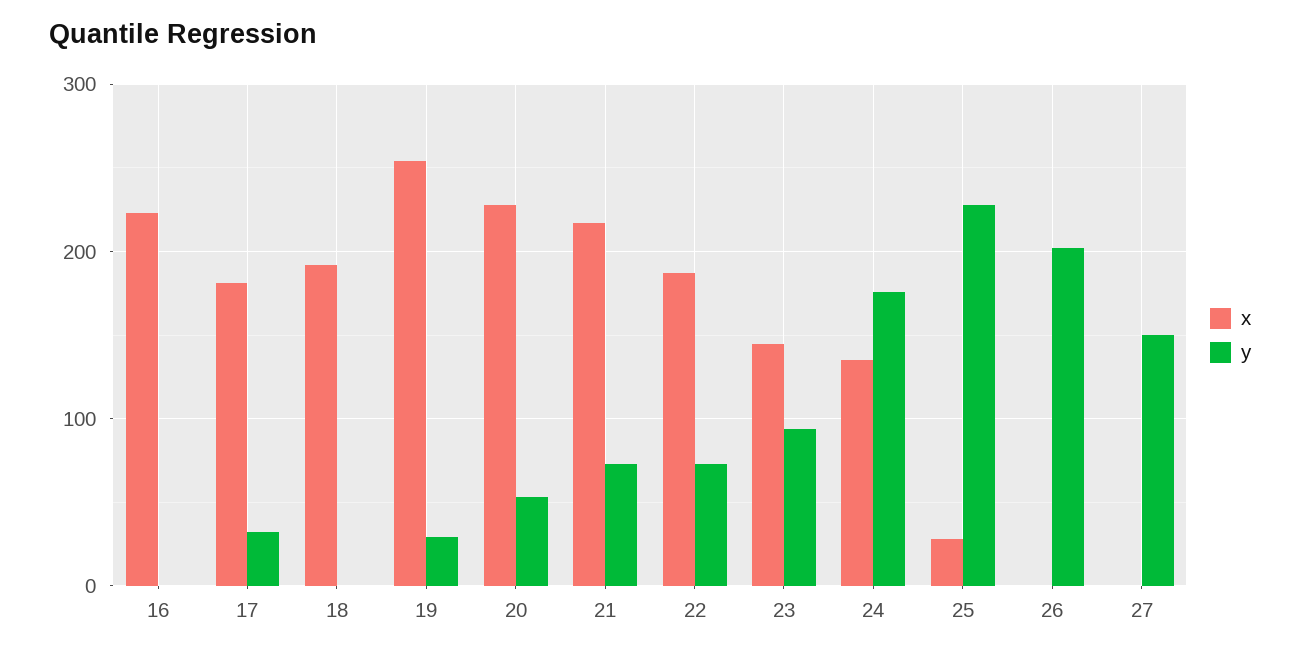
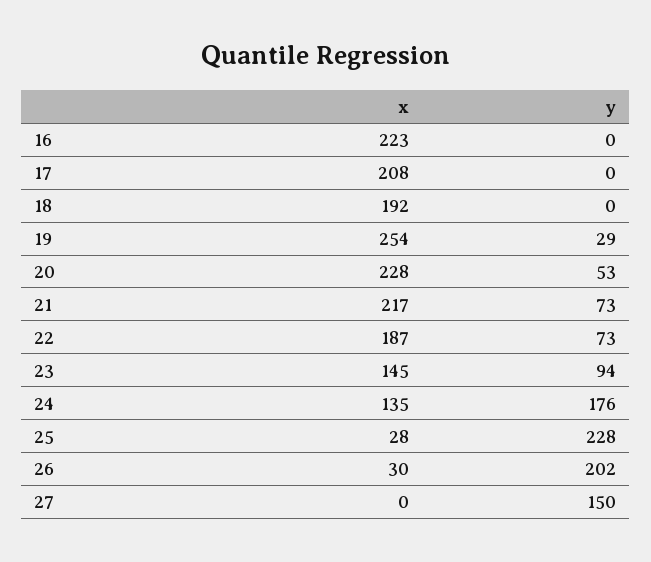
x, 17: 180 -> 208
y, 17: 30 -> 0
x, 26: 0 -> 30

